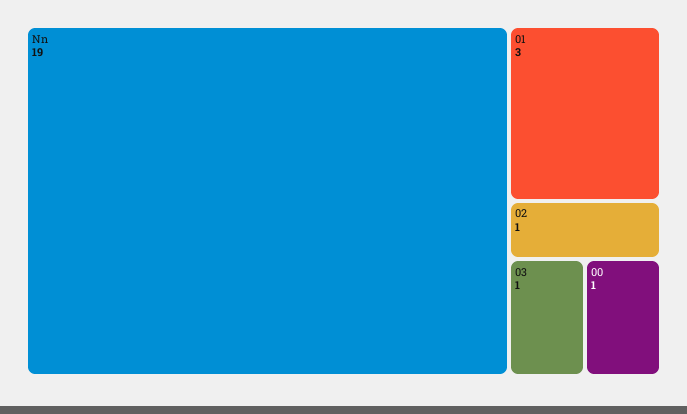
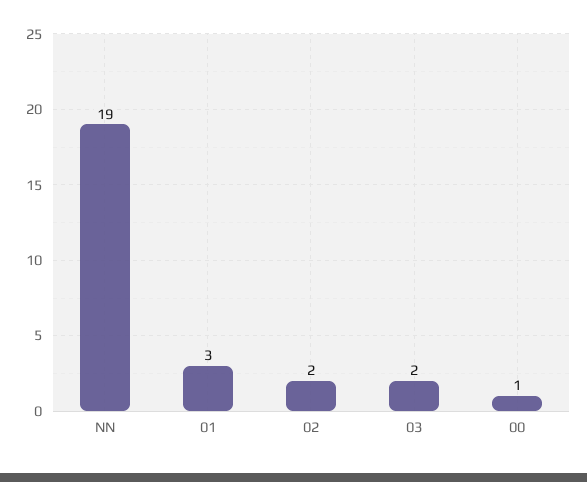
02: 1 -> 2
03: 1 -> 2

